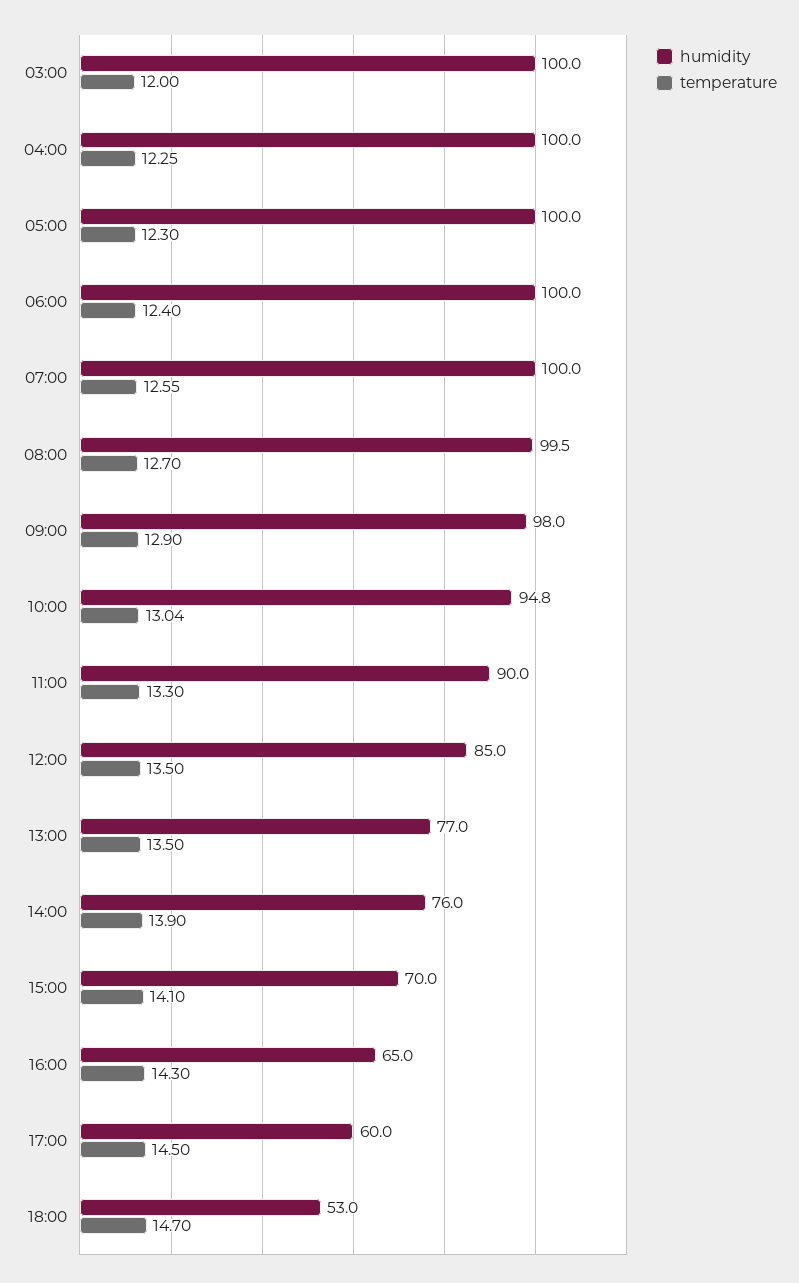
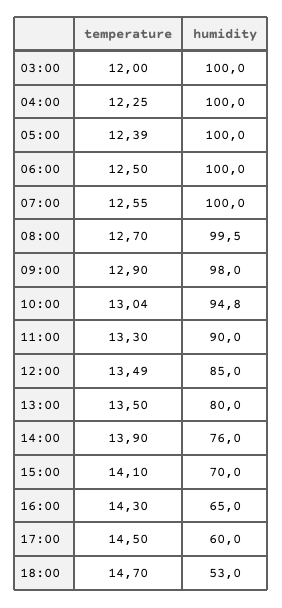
temperature, 05:00: 12.3 -> 12.39
temperature, 06:00: 12.4 -> 12.5
temperature, 12:00: 13.5 -> 13.49
humidity, 13:00: 77 -> 80

